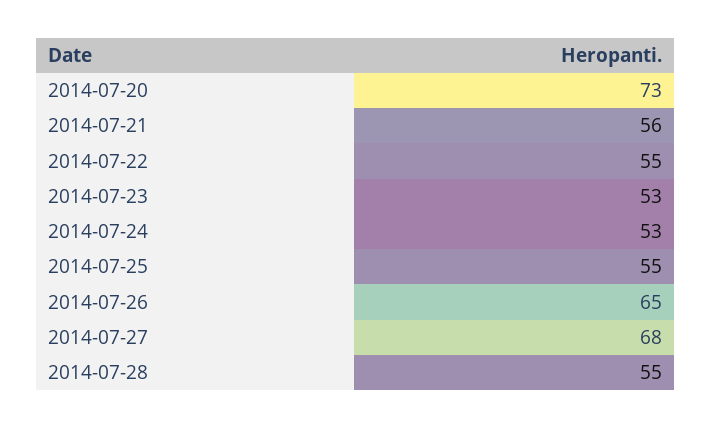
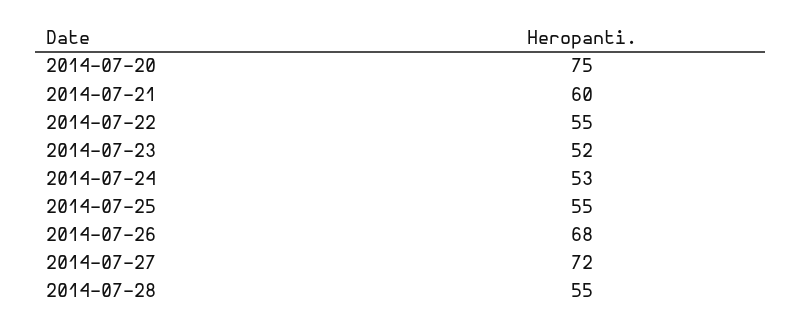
2014-07-20: 73 -> 75
2014-07-21: 56 -> 60
2014-07-23: 53 -> 52
2014-07-26: 65 -> 68
2014-07-27: 68 -> 72

